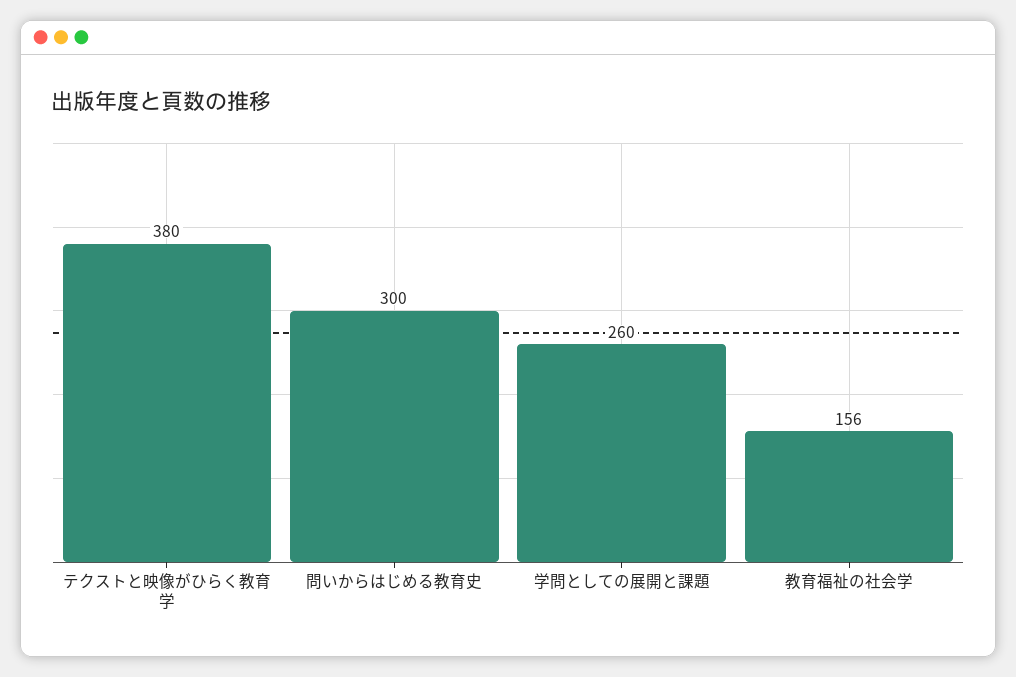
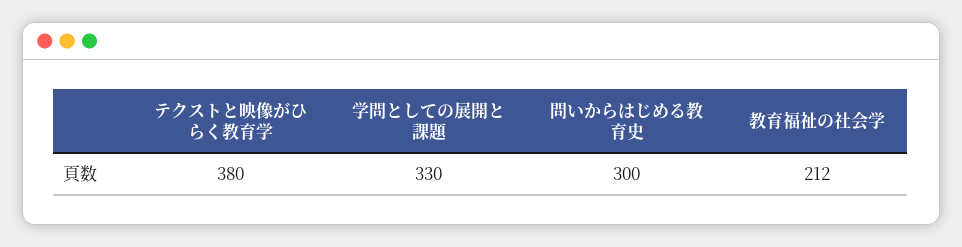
学問としての展開と課題: 260 -> 330
教育福祉の社会学: 156 -> 212

